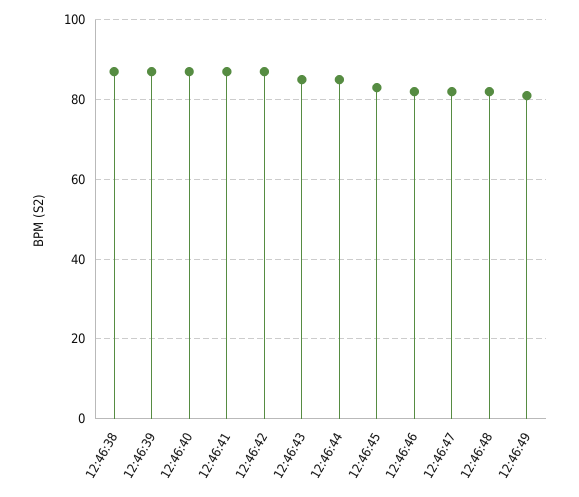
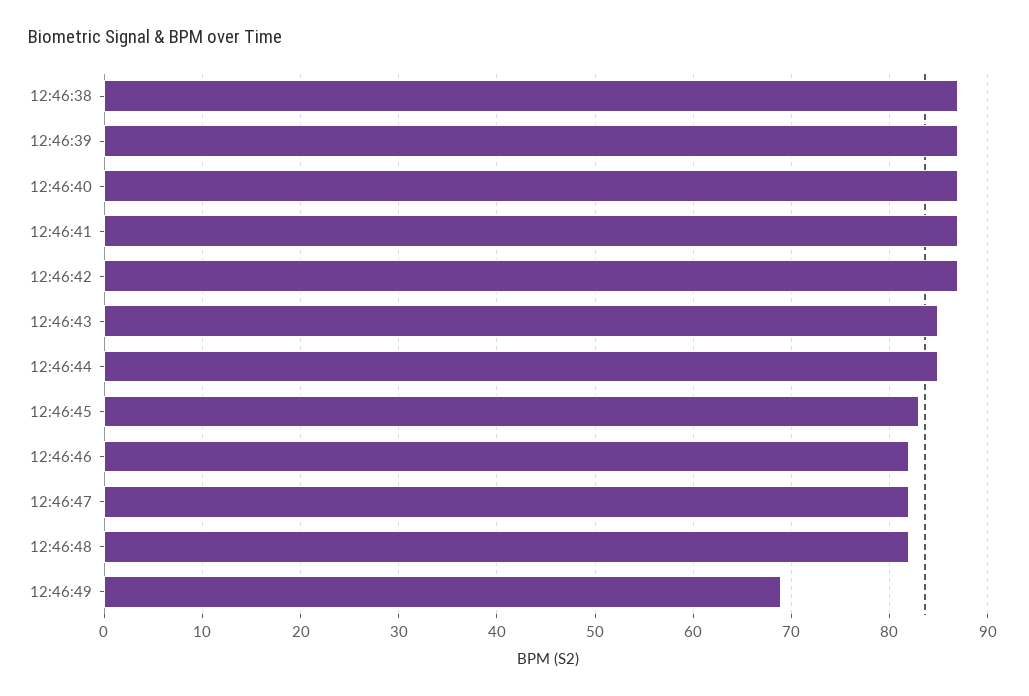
12:46:49: 80 -> 69

